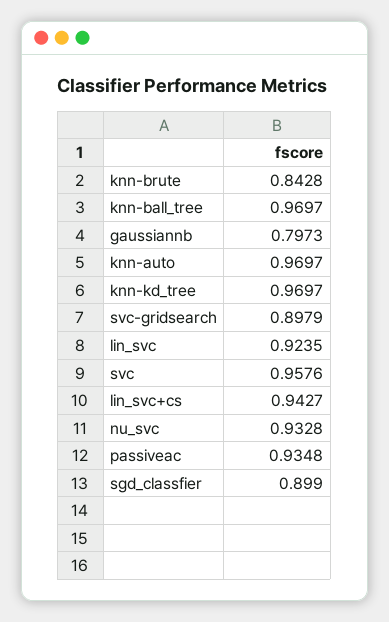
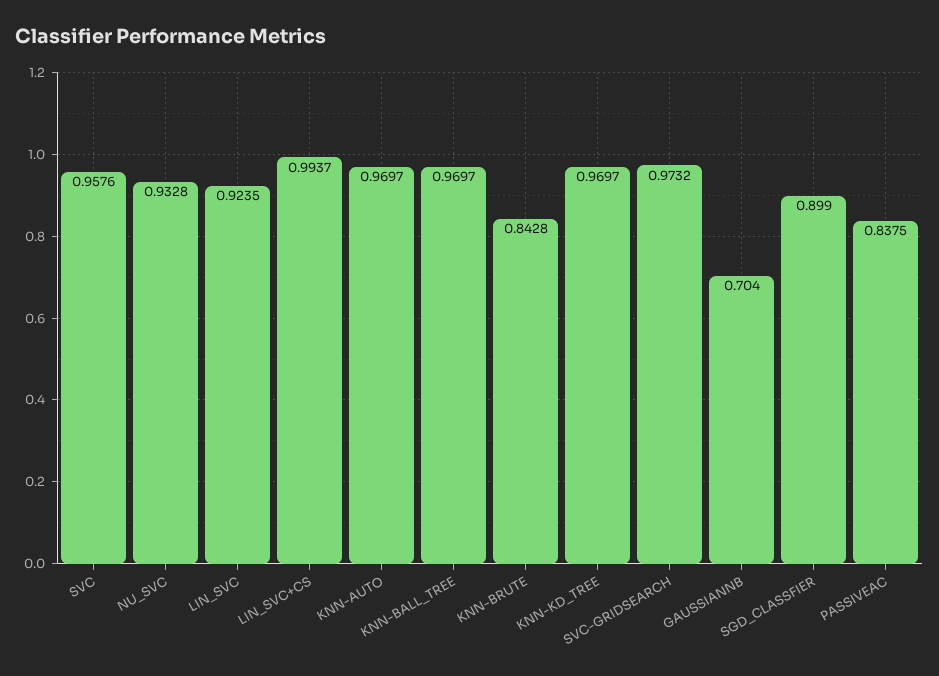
gaussiannb: 0.7973 -> 0.704
svc-gridsearch: 0.8979 -> 0.9732
lin_svc+cs: 0.9427 -> 0.9937
passiveac: 0.9348 -> 0.8375

